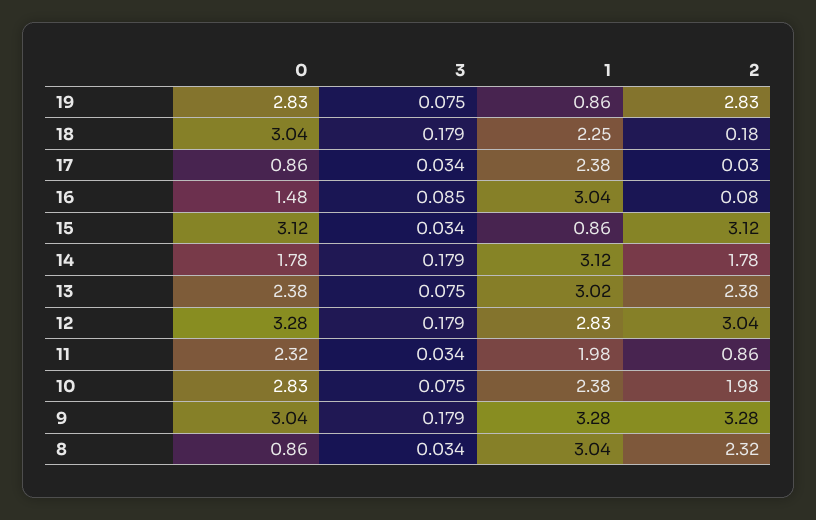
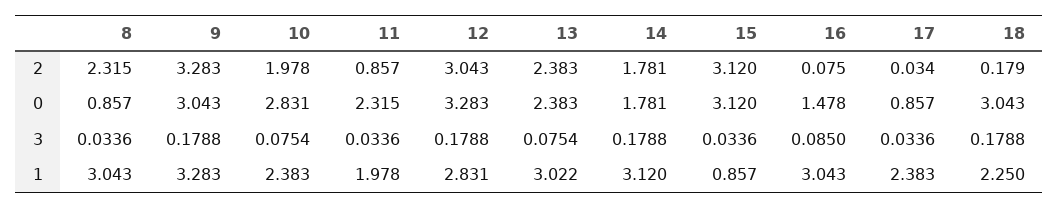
0, 19: 2.83 -> none
3, 19: 0.075 -> none
1, 19: 0.86 -> none
2, 19: 2.83 -> none

